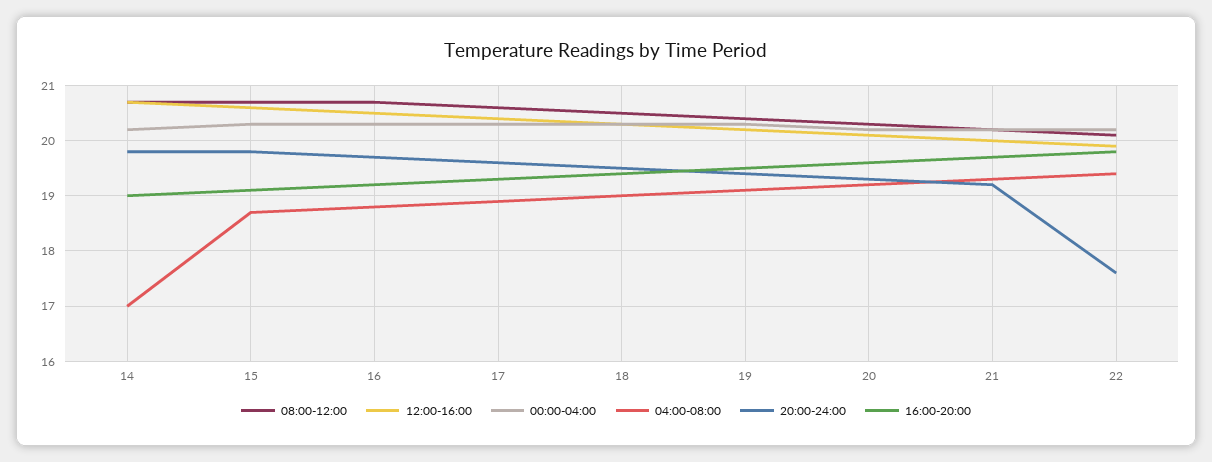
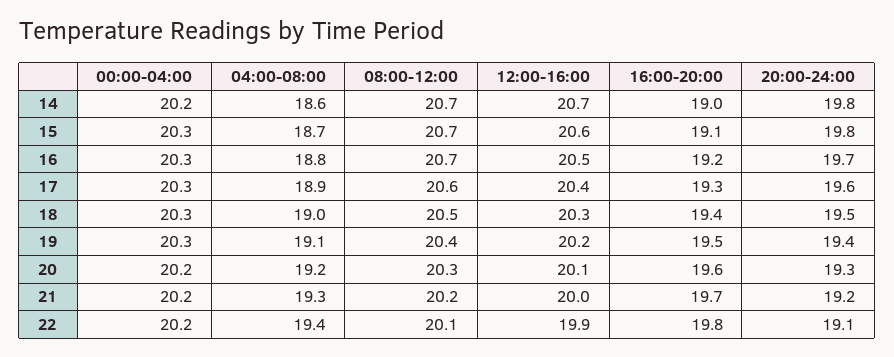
04:00-08:00, 14: 17 -> 18.6
20:00-24:00, 22: 17.5 -> 19.1

